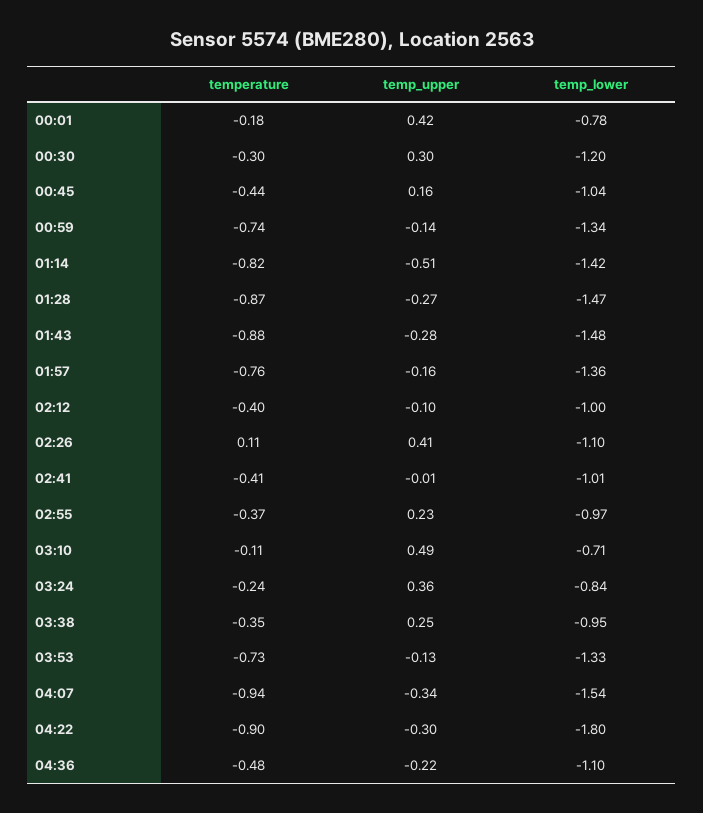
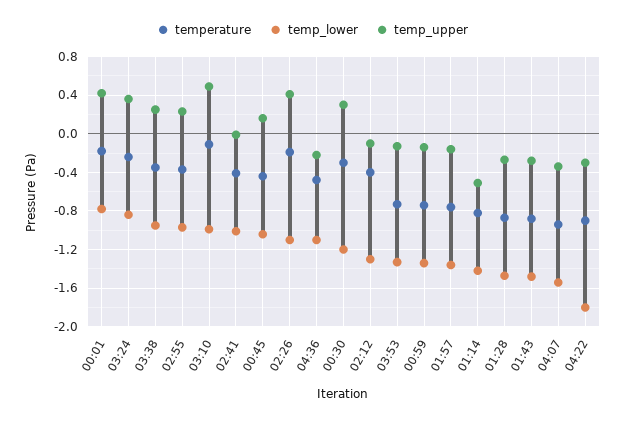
temp_lower, 02:12: -1 -> -1.3
temperature, 02:26: 0.11 -> -0.2
temp_lower, 03:10: -0.71 -> -1

